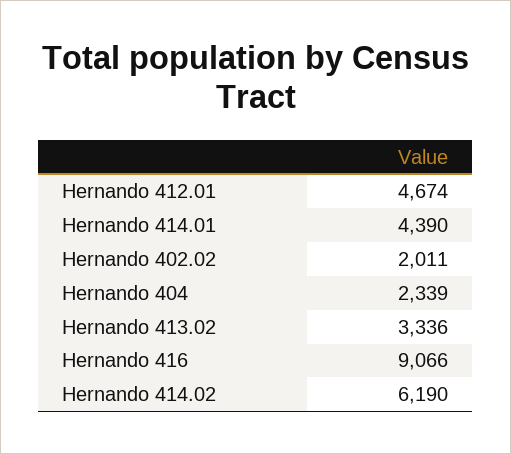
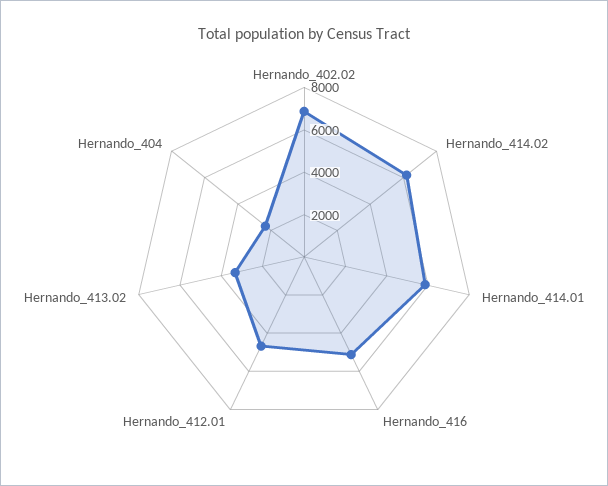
Hernando 414.01: 4390 -> 6000
Hernando 402.02: 2011 -> 7000
Hernando 416: 9066 -> 5000

